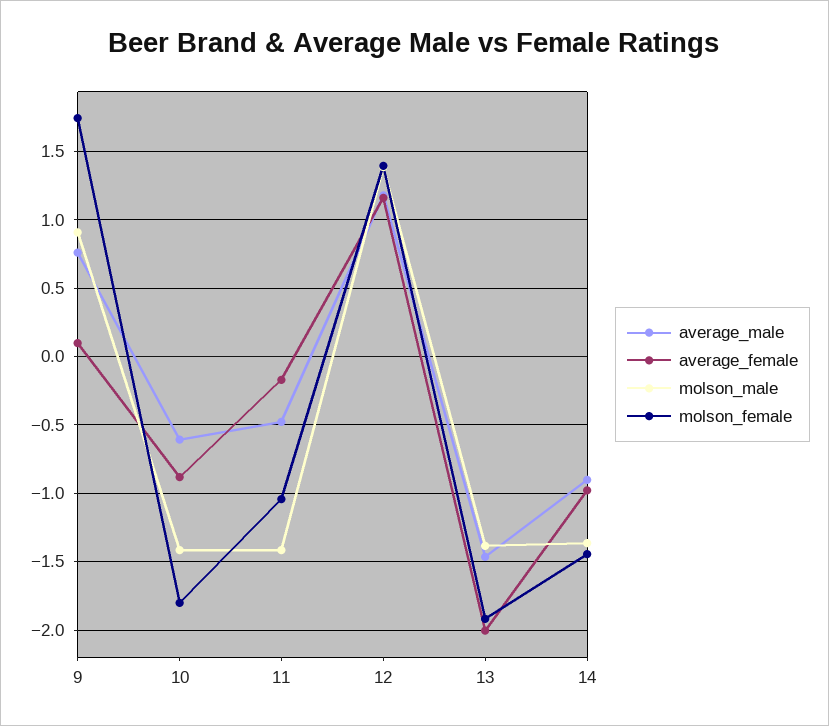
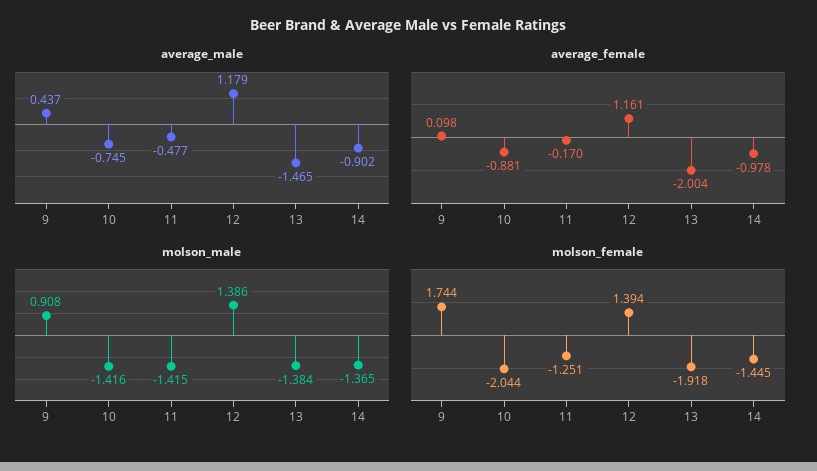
average_male, 9: 0.75 -> 0.437
average_male, 10: -0.6 -> -0.745
molson_female, 10: -1.8 -> -2.044
molson_female, 11: -1.05 -> -1.251

